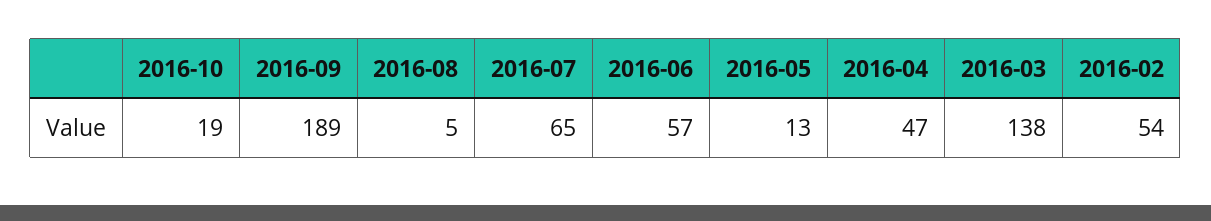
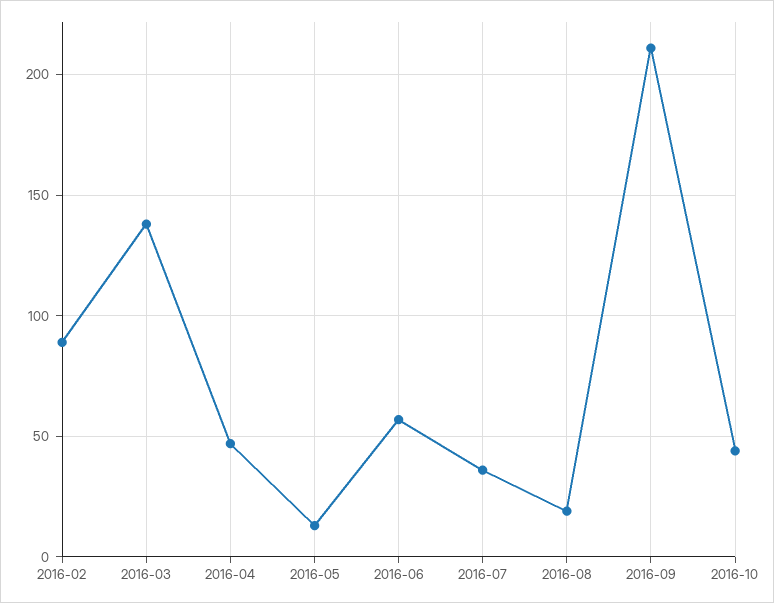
2016-10: 19 -> 45
2016-09: 189 -> 210
2016-08: 5 -> 20
2016-07: 65 -> 35
2016-02: 54 -> 90

